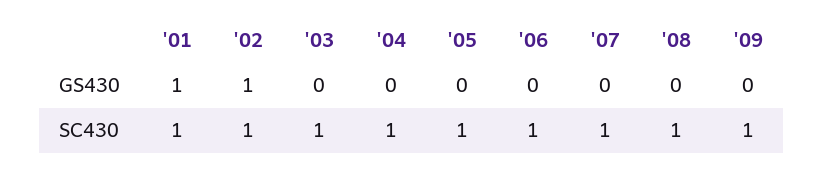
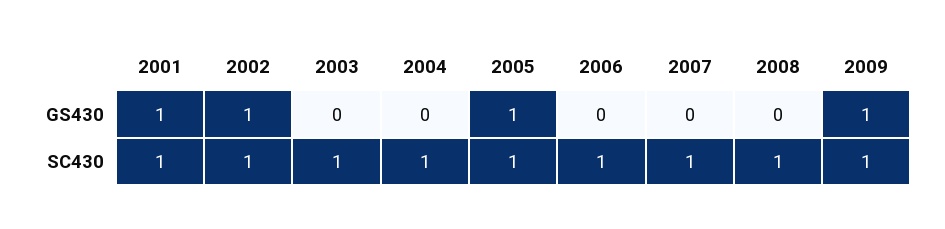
'05, GS430: 0 -> 1
'09, GS430: 0 -> 1

